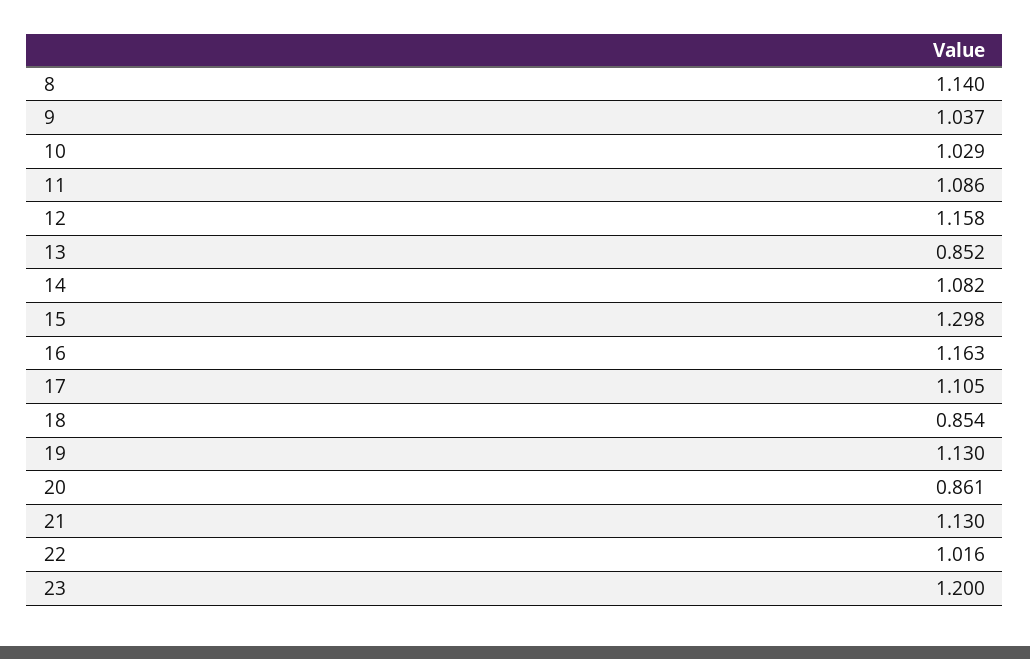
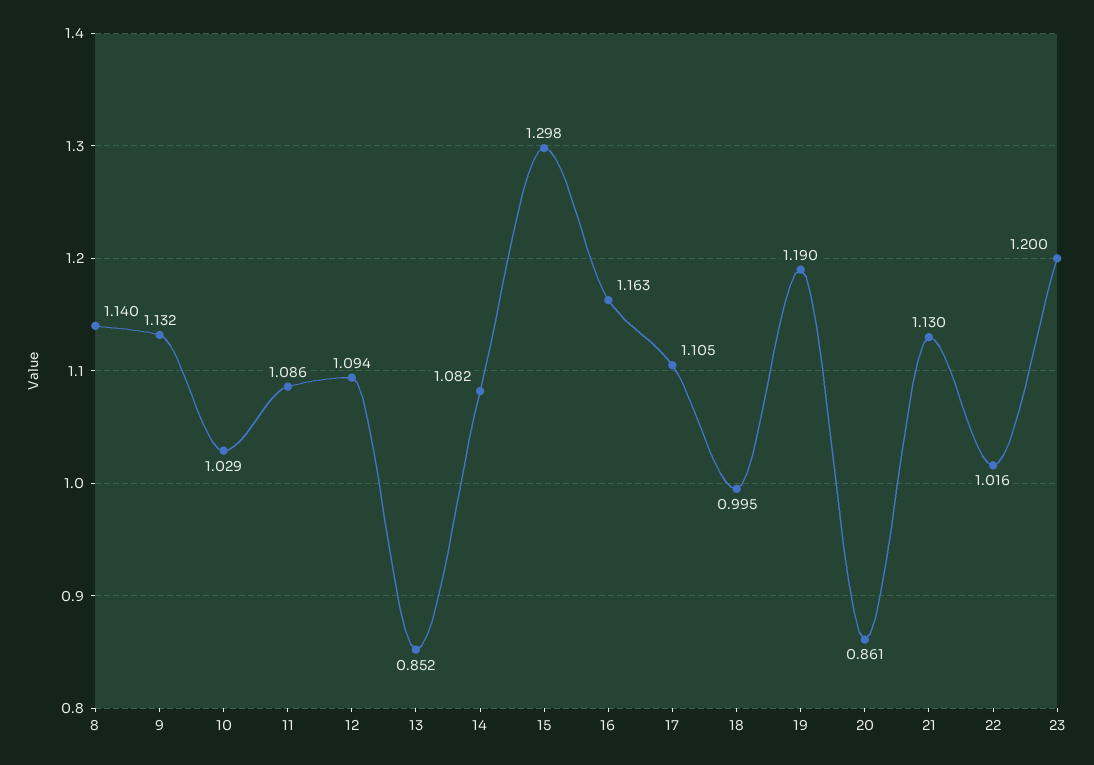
9: 1.037 -> 1.132
12: 1.158 -> 1.094
18: 0.854 -> 0.995
19: 1.13 -> 1.19

